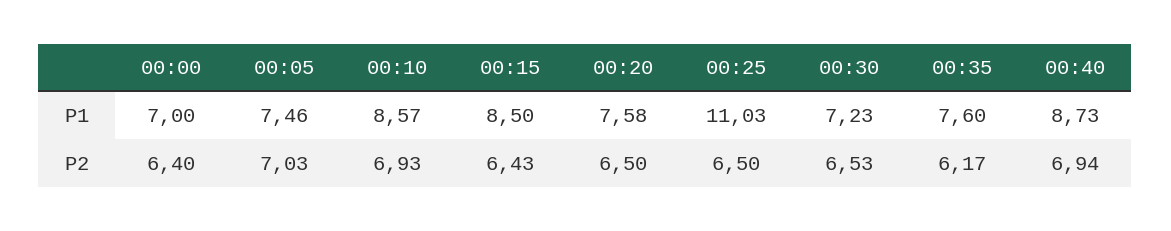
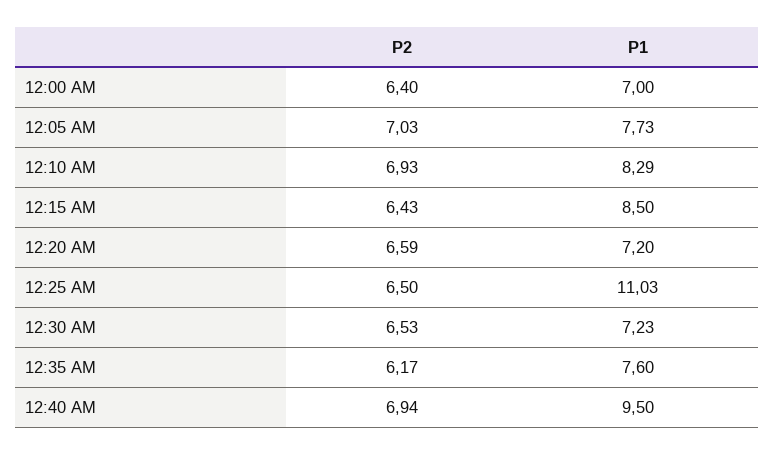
00:05, P1: 7.46 -> 7.73
00:10, P1: 8.57 -> 8.29
00:20, P1: 7.58 -> 7.2
00:40, P1: 8.73 -> 9.5
00:20, P2: 6.5 -> 6.59

